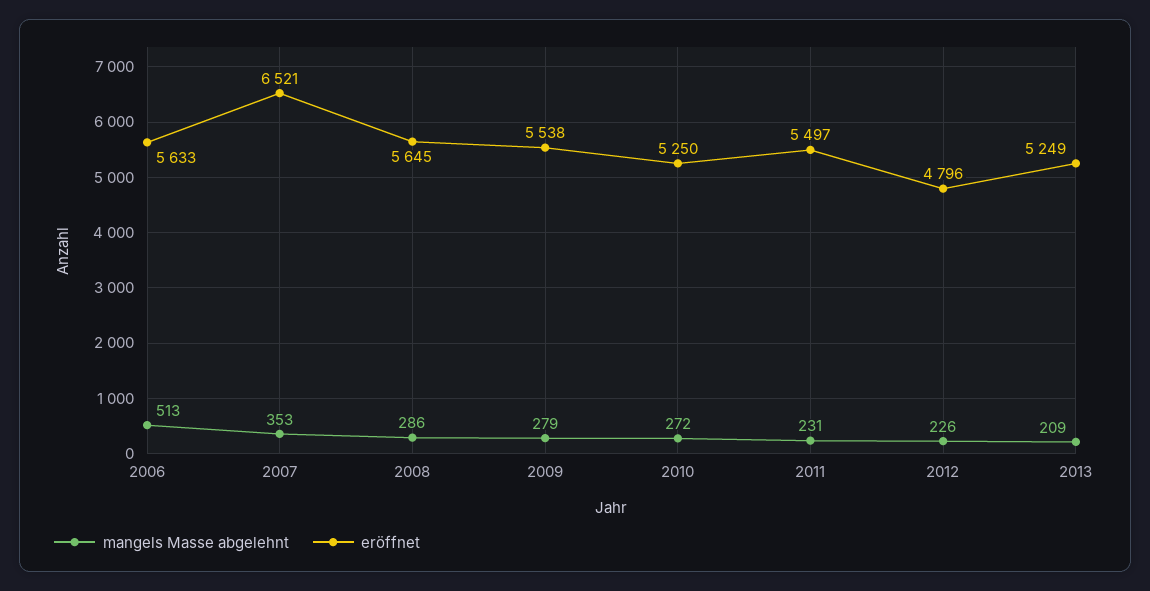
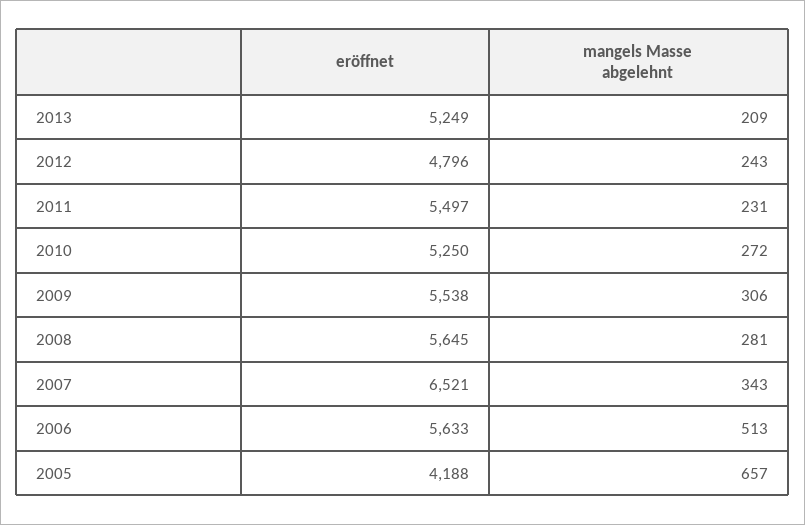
mangels Masse abgelehnt, 2007: 353 -> 343
mangels Masse abgelehnt, 2008: 286 -> 281
mangels Masse abgelehnt, 2009: 279 -> 306
mangels Masse abgelehnt, 2012: 226 -> 243
eröffnet, 2005: none -> 4188
mangels Masse abgelehnt, 2005: none -> 657

